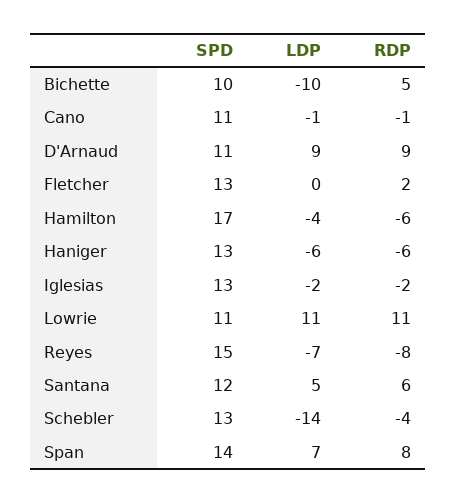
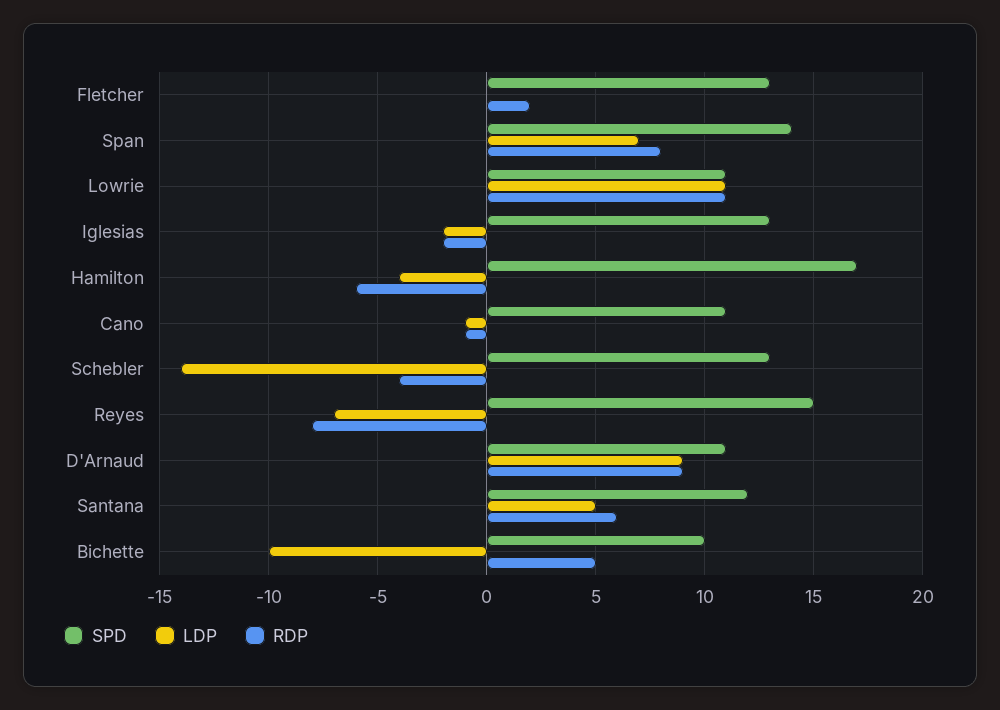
SPD, Haniger: 13 -> none
LDP, Haniger: -6 -> none
RDP, Haniger: -6 -> none

